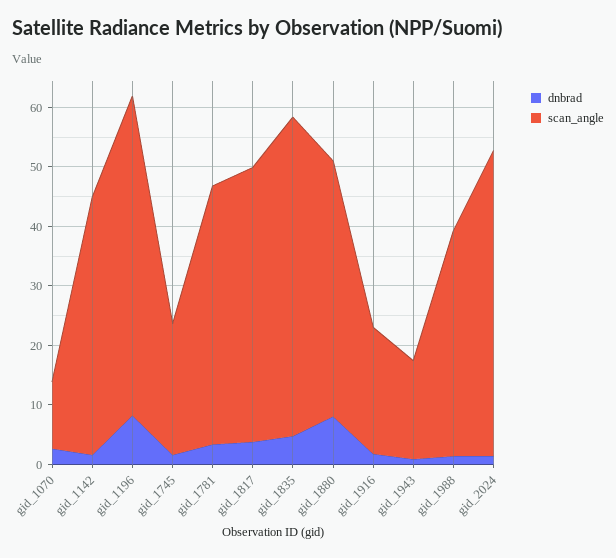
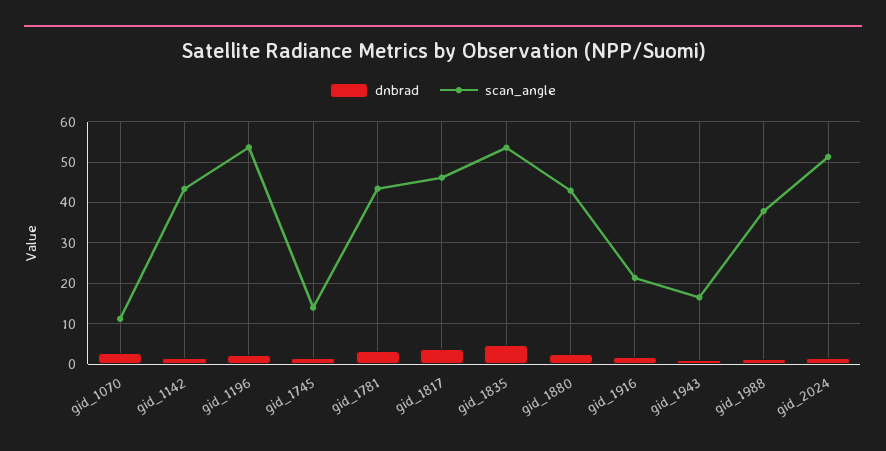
dnbrad, gid_1196: 8 -> 2
scan_angle, gid_1745: 22 -> 14
dnbrad, gid_1880: 8 -> 2

